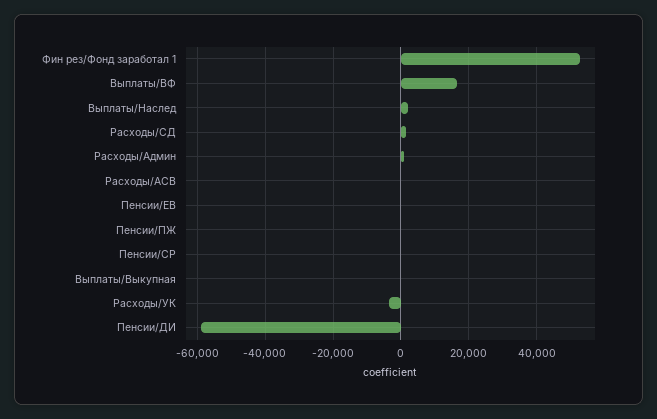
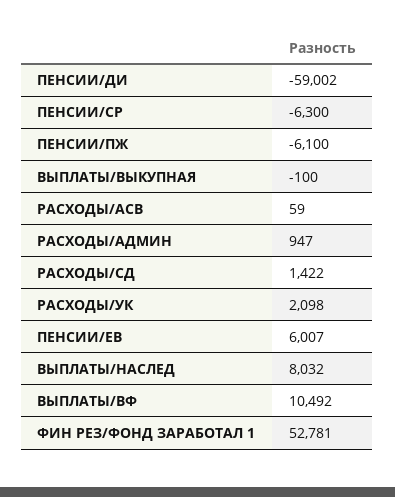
Выплаты/ВФ: 16000 -> 10492
Выплаты/Наслед: 2000 -> 8032
Пенсии/ЕВ: 0 -> 6007
Пенсии/ПЖ: 0 -> -6100
Пенсии/СР: 0 -> -6300
Расходы/УК: -4000 -> 2098

